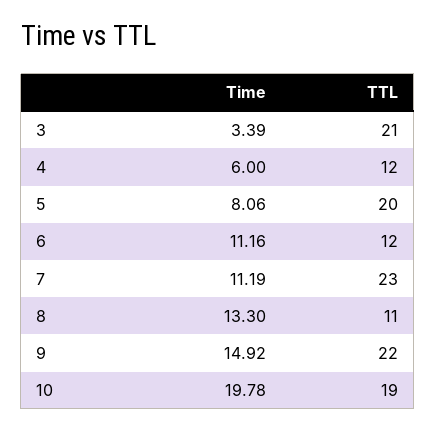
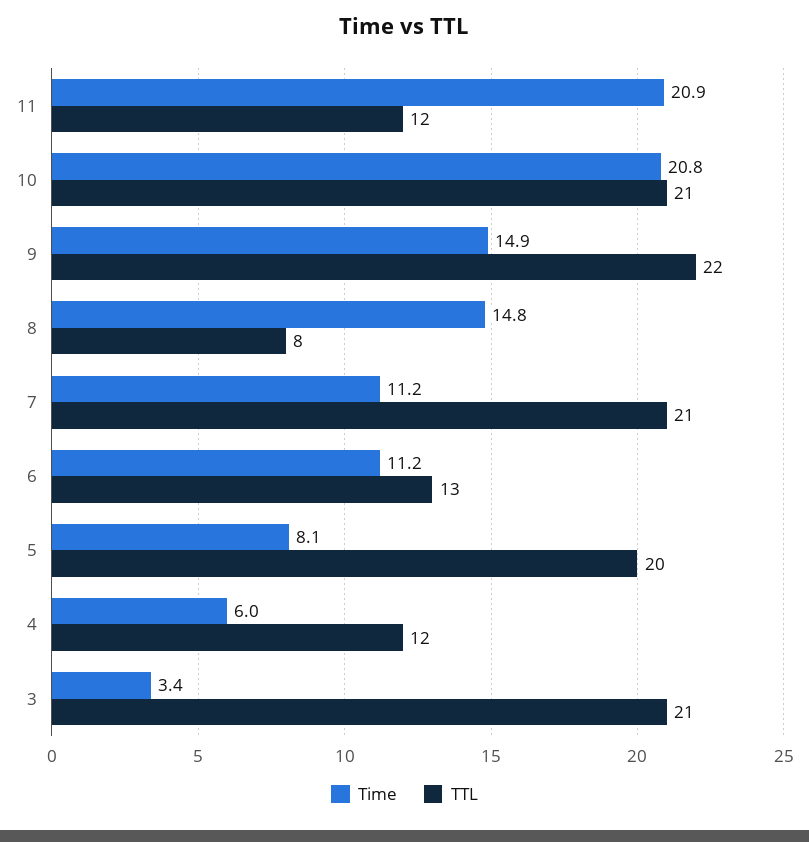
TTL, 6: 12 -> 13
TTL, 7: 23 -> 21
Time, 8: 13.3 -> 14.8
TTL, 8: 11 -> 8
Time, 10: 19.78 -> 20.8
TTL, 10: 19 -> 21
Time, 11: none -> 20.9
TTL, 11: none -> 12

